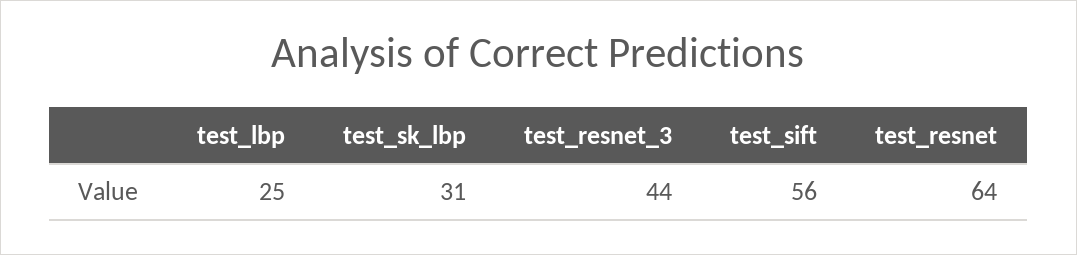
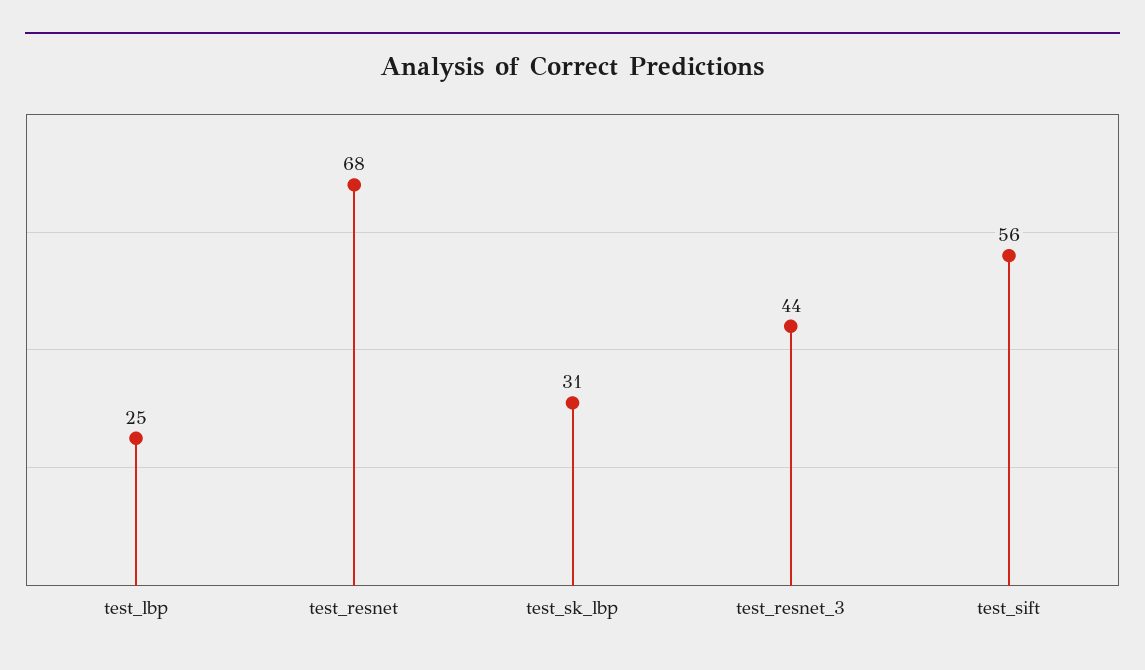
test_resnet: 64 -> 68

